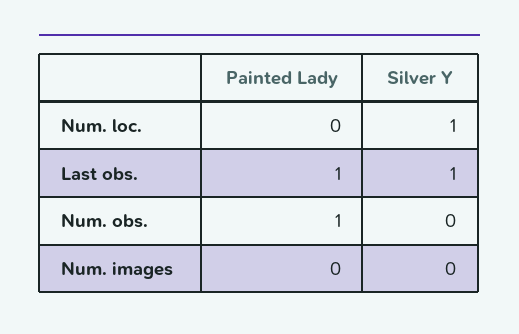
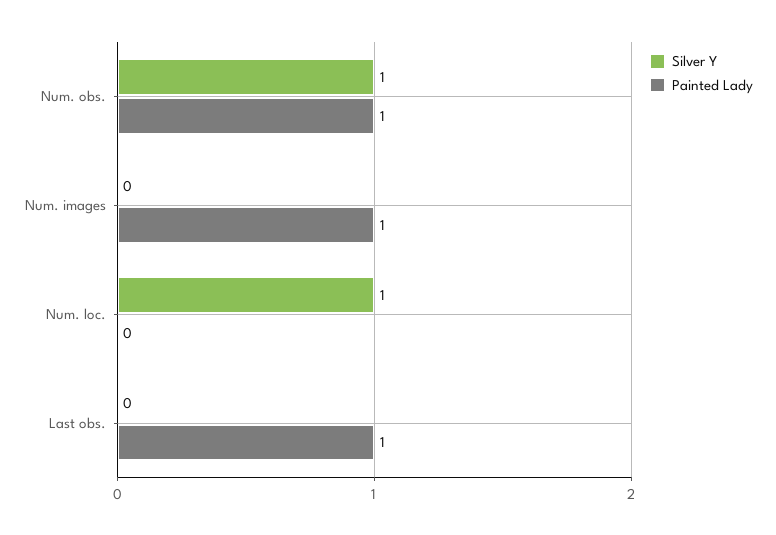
Silver Y, Last obs.: 1 -> 0
Silver Y, Num. obs.: 0 -> 1
Painted Lady, Num. images: 0 -> 1

